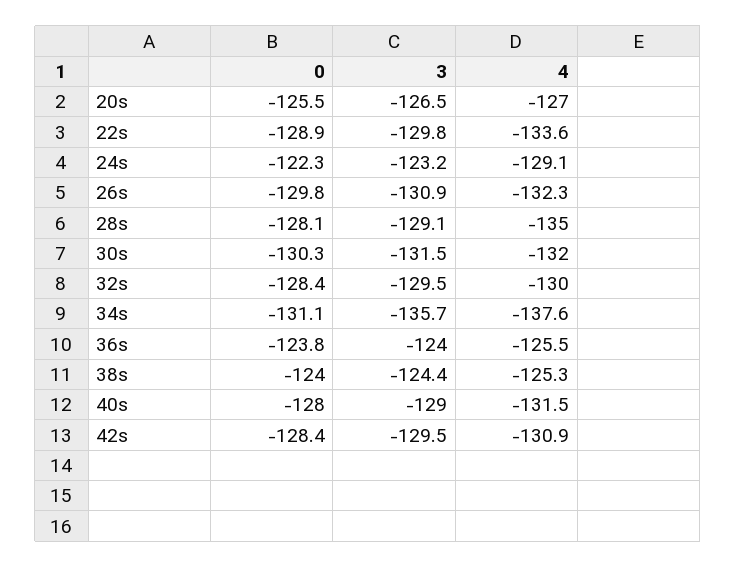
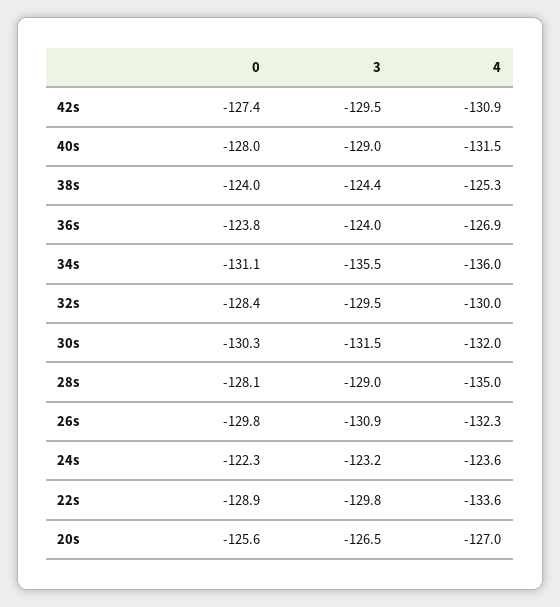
0, 20s: -125.5 -> -125.6
4, 24s: -129.1 -> -123.6
3, 28s: -129.1 -> -129
3, 34s: -135.7 -> -135.5
4, 34s: -137.6 -> -136
4, 36s: -125.5 -> -126.9
0, 42s: -128.4 -> -127.4

